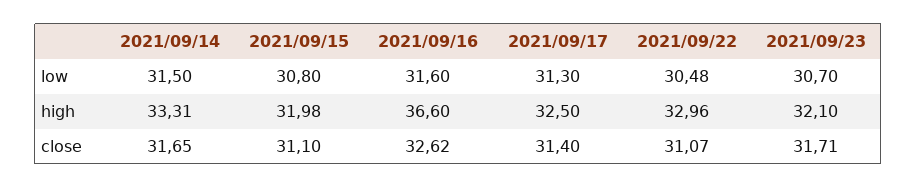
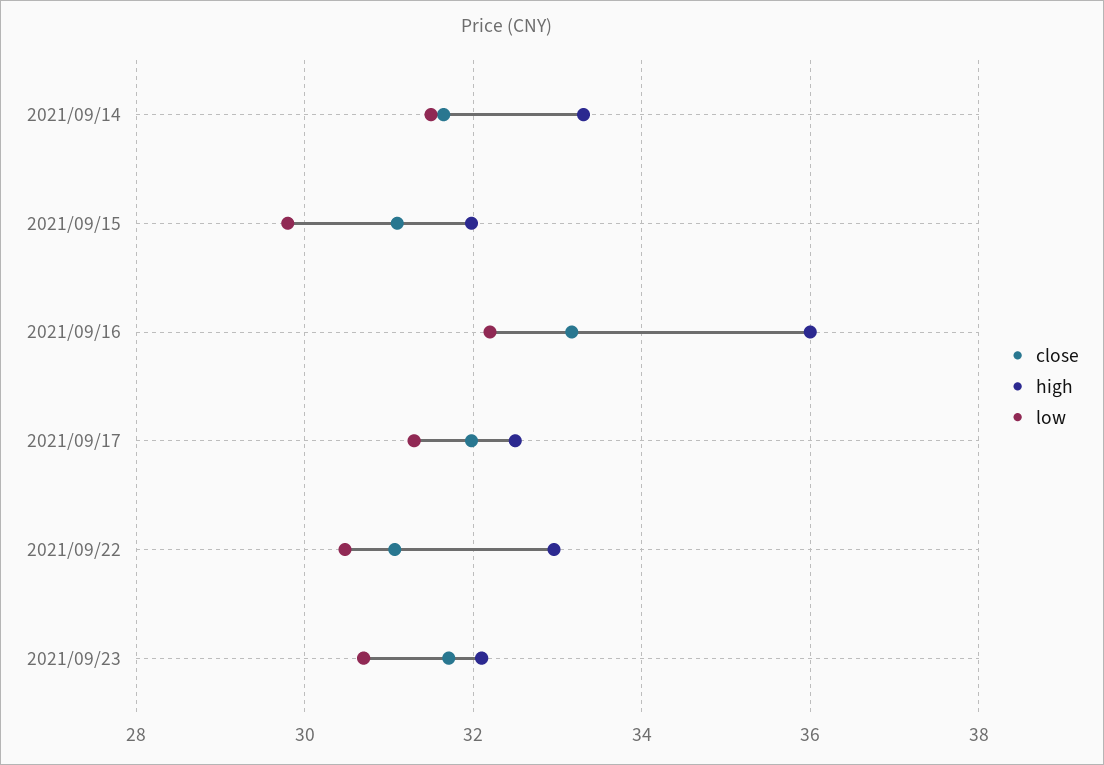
low, 2021/09/15: 30.8 -> 29.8
low, 2021/09/16: 31.6 -> 32.2
high, 2021/09/16: 36.6 -> 36
close, 2021/09/16: 32.62 -> 33.2
close, 2021/09/17: 31.4 -> 32

